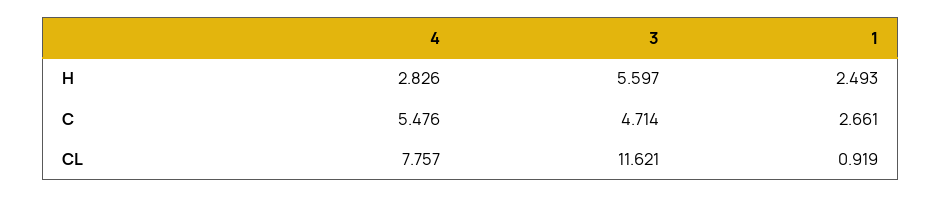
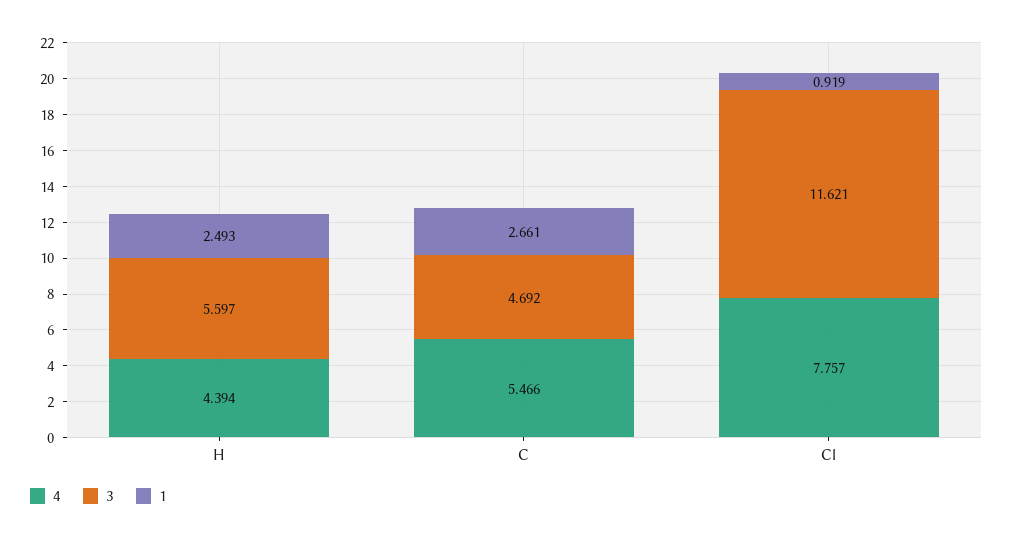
4, H: 2.826 -> 4.394
4, C: 5.476 -> 5.466
3, C: 4.714 -> 4.692

